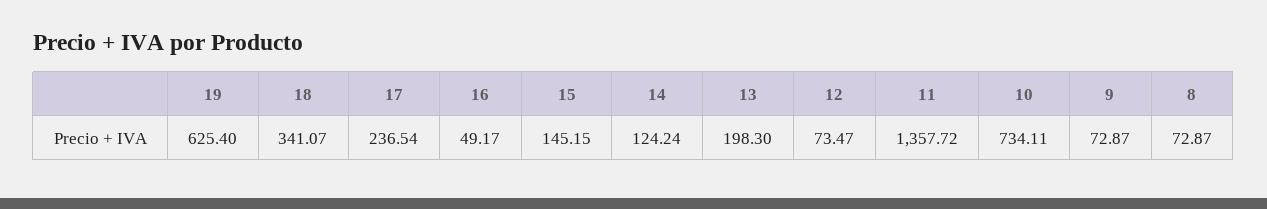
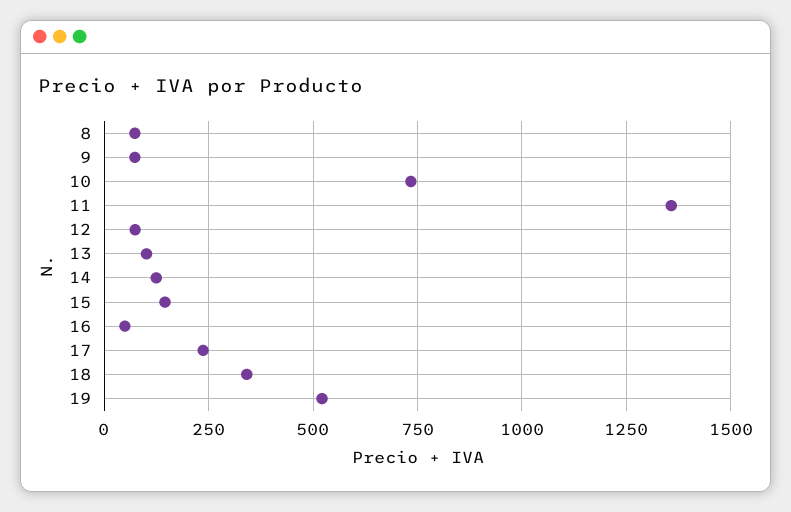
19: 625.4 -> 525
13: 198.3 -> 100

